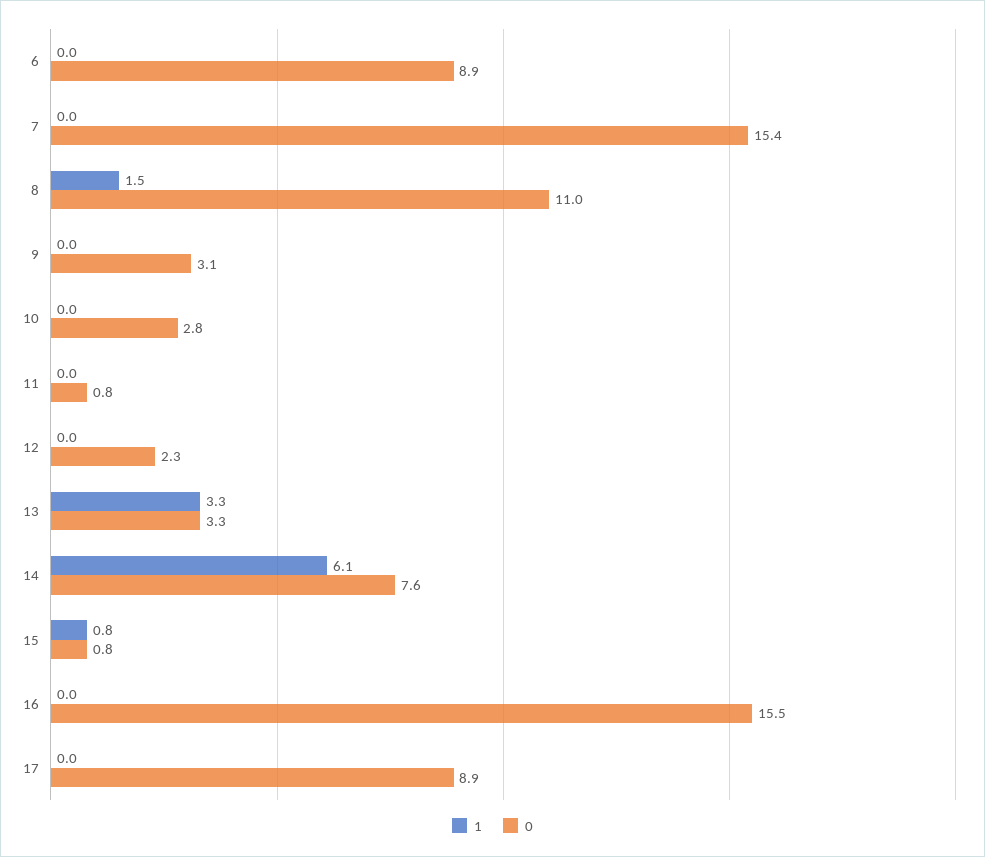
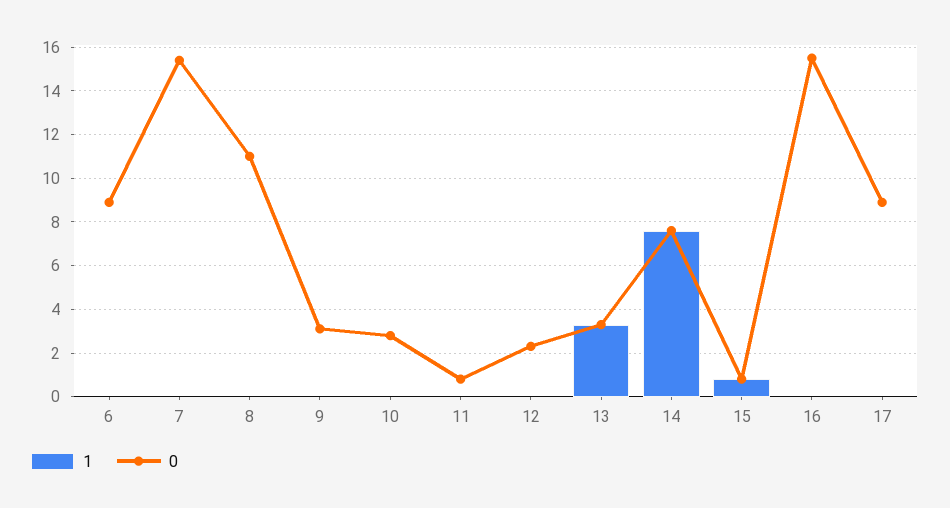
1, 8: 1.5 -> 0
1, 14: 6.1 -> 7.5

